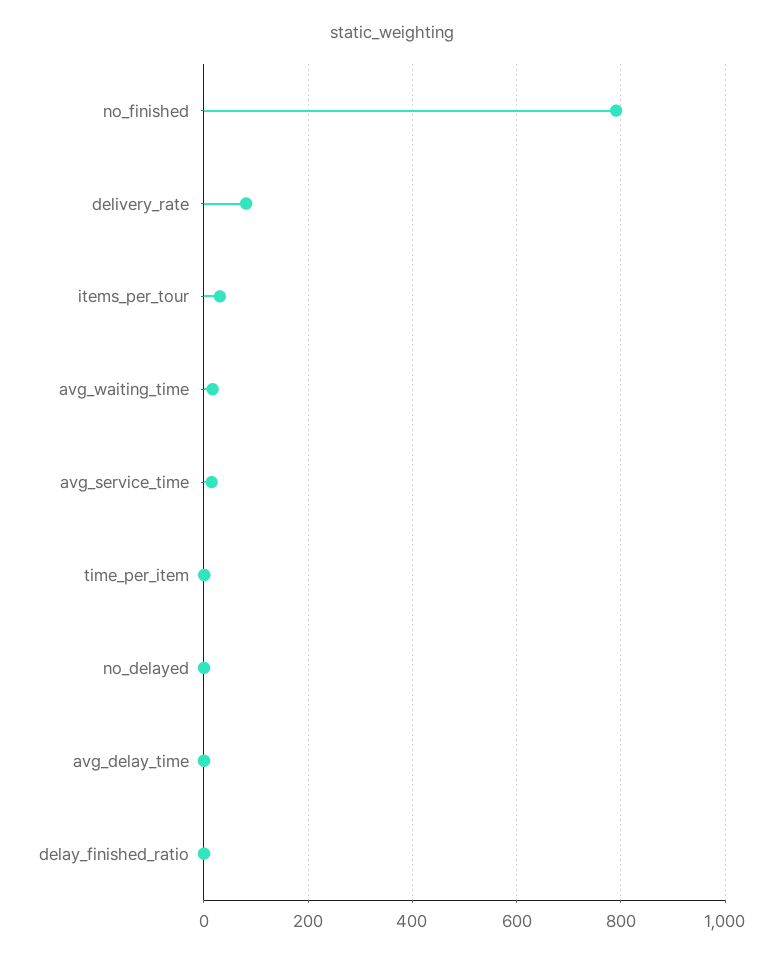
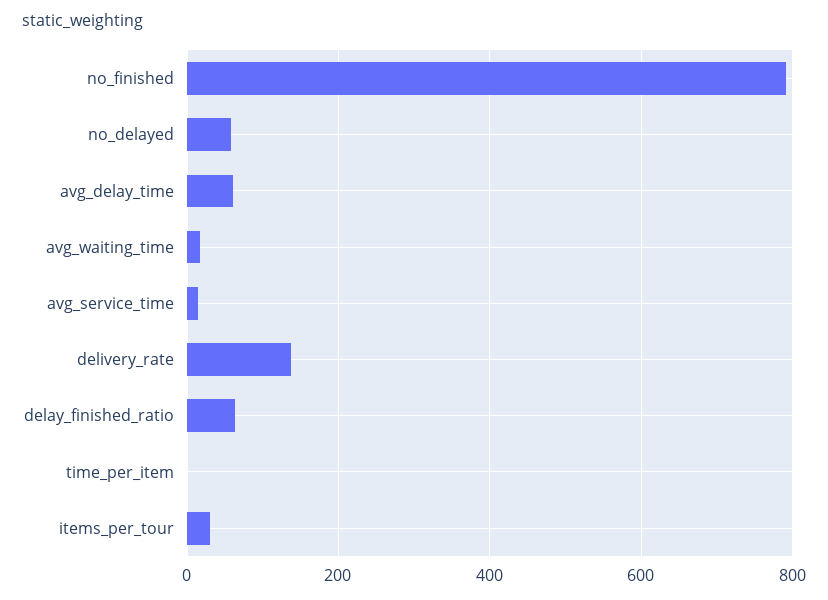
delivery_rate: 80 -> 140
no_delayed: 0 -> 60
avg_delay_time: 0 -> 60
delay_finished_ratio: 0 -> 60

